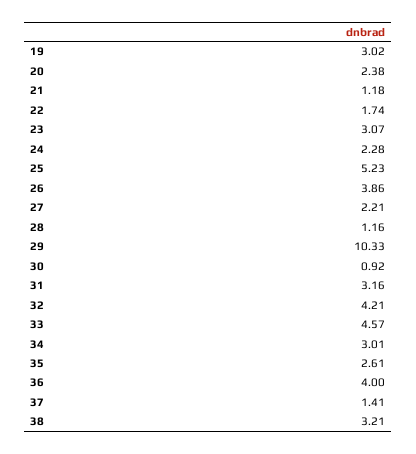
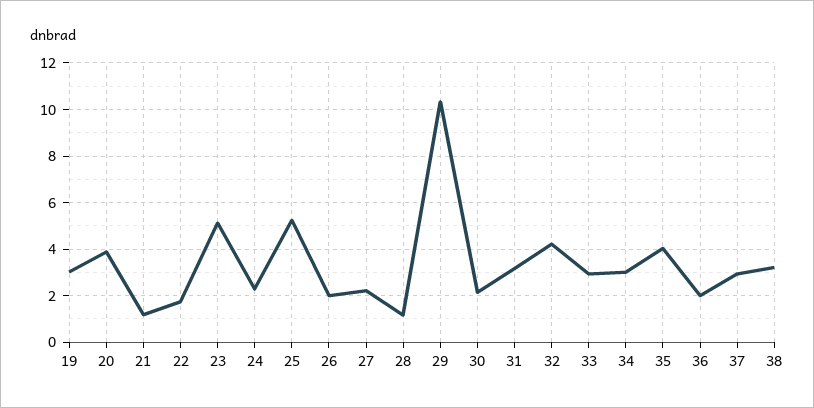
20: 2.38 -> 4
23: 3.07 -> 5
26: 3.86 -> 2
30: 0.92 -> 2
33: 4.57 -> 3
35: 2.61 -> 4
36: 4 -> 2
37: 1.41 -> 3

